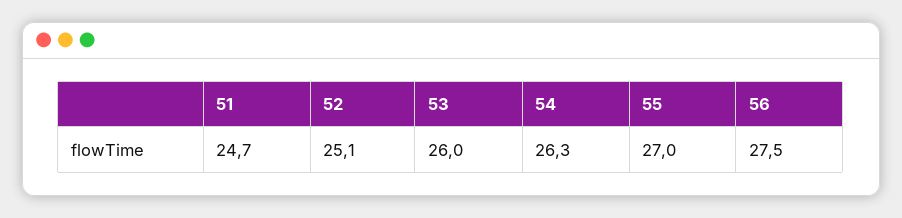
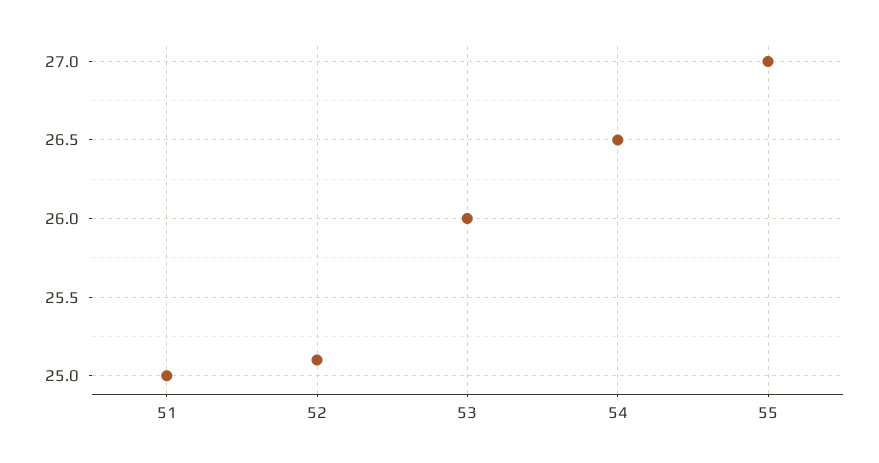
51: 24.7 -> 25
54: 26.3 -> 26.5
56: 27.5 -> none

